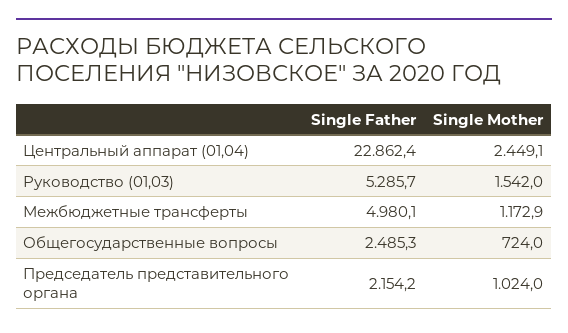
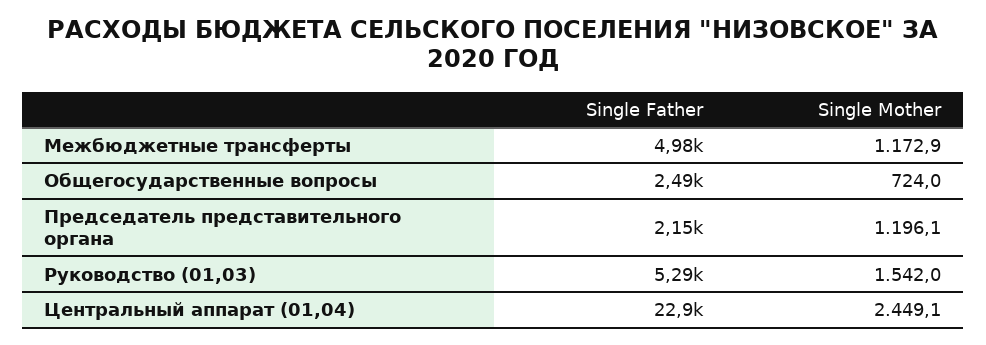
Single Mother, Председатель представительного органа: 1024 -> 1196.1

